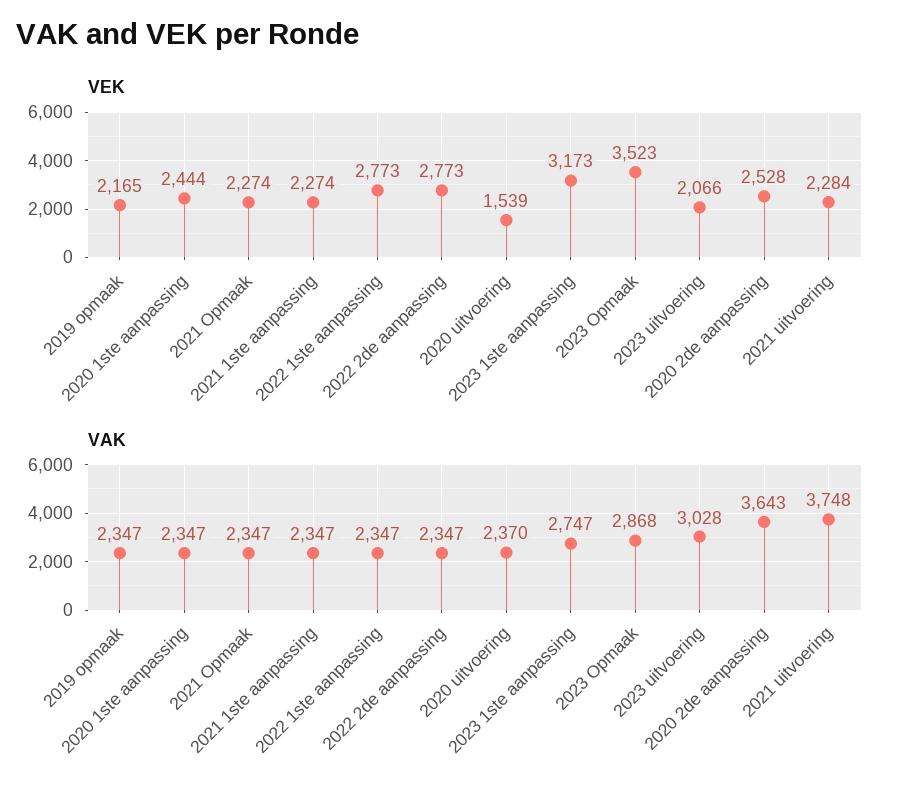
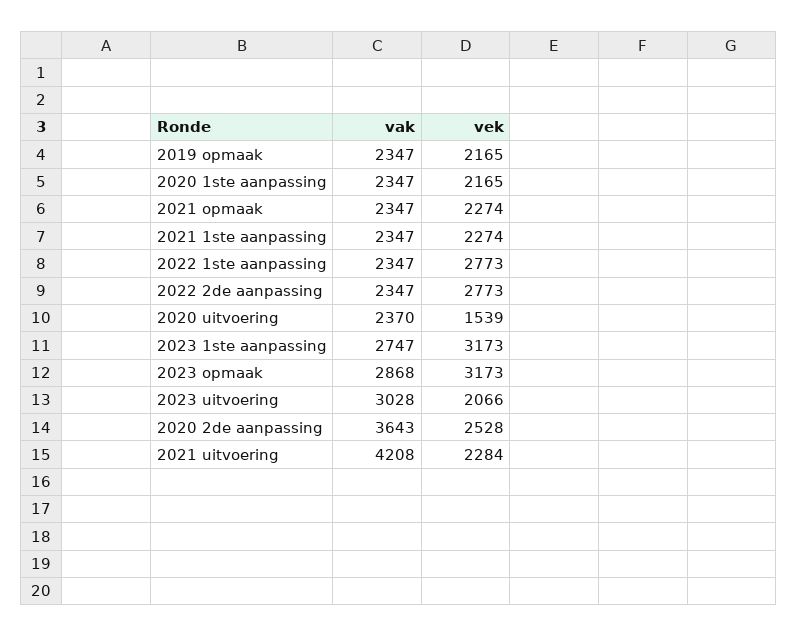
VEK, 2020 1ste aanpassing: 2444 -> 2165
VEK, 2023 Opmaak: 3523 -> 3173
VAK, 2021 uitvoering: 3748 -> 4208

